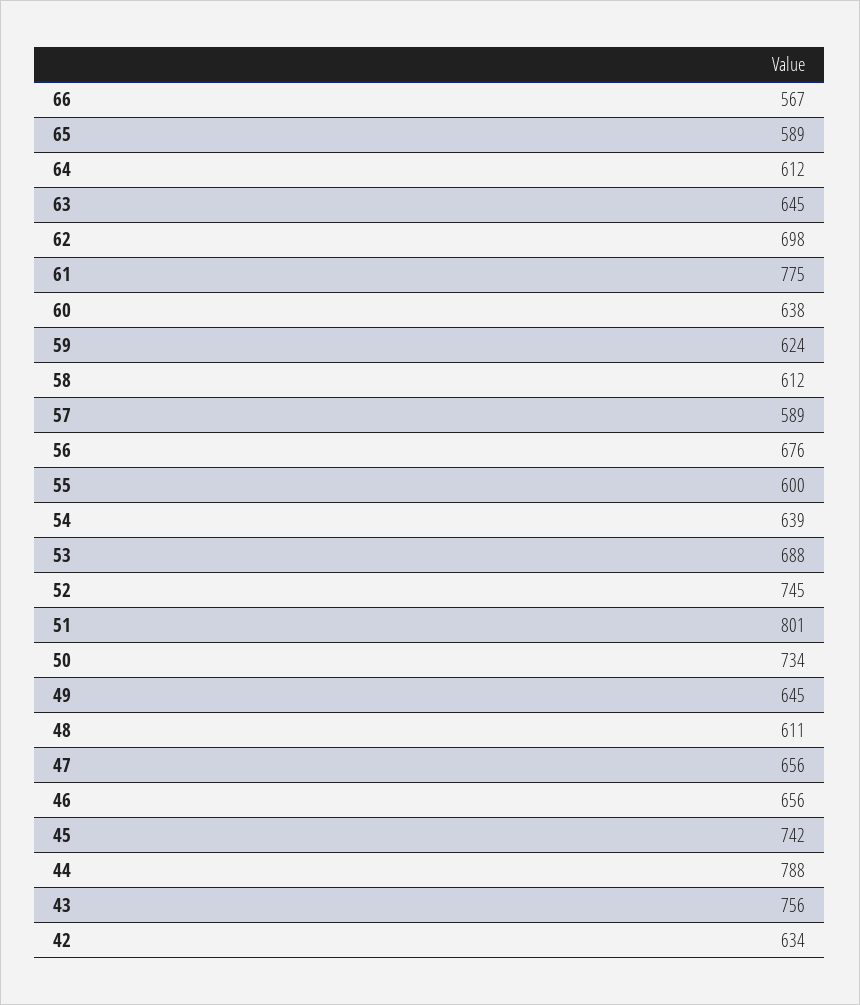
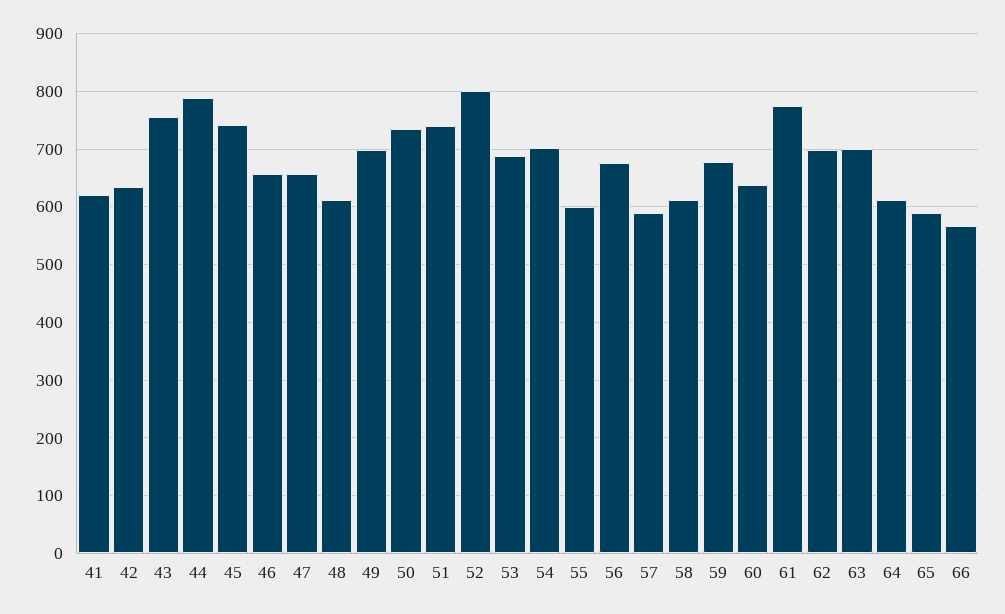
63: 645 -> 700
59: 624 -> 680
54: 639 -> 700
52: 745 -> 800
51: 801 -> 740
49: 645 -> 700
41: none -> 620

